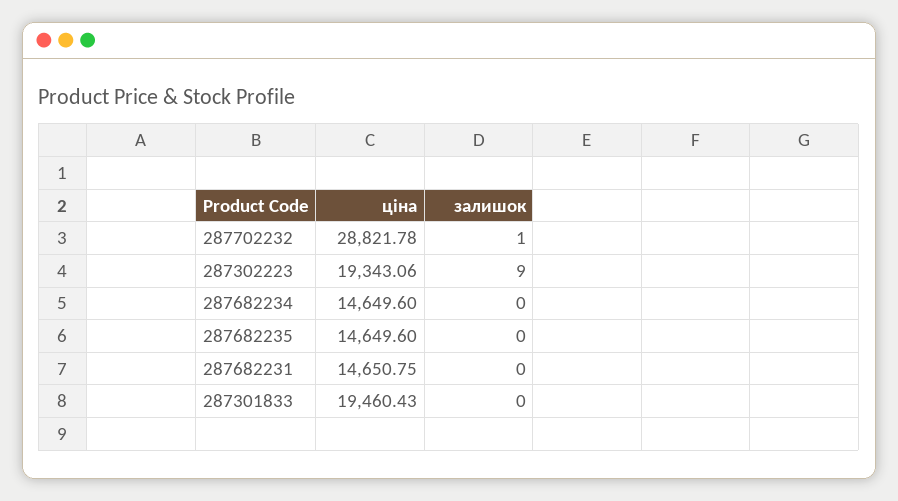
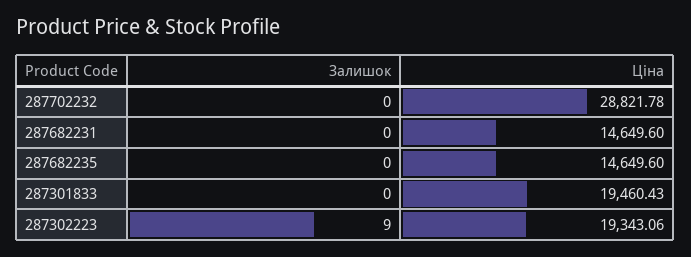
залишок, 287702232: 1 -> 0
ціна, 287682234: 14649.6 -> none
залишок, 287682234: 0 -> none
ціна, 287682231: 14650.75 -> 14649.6

